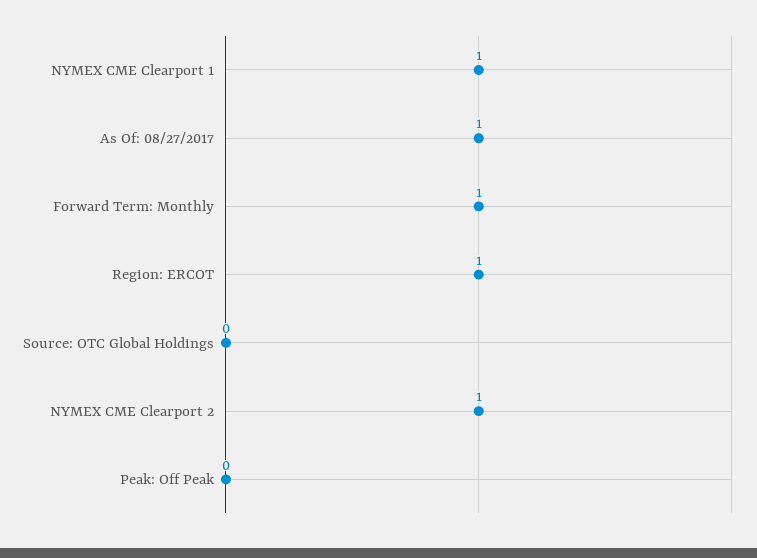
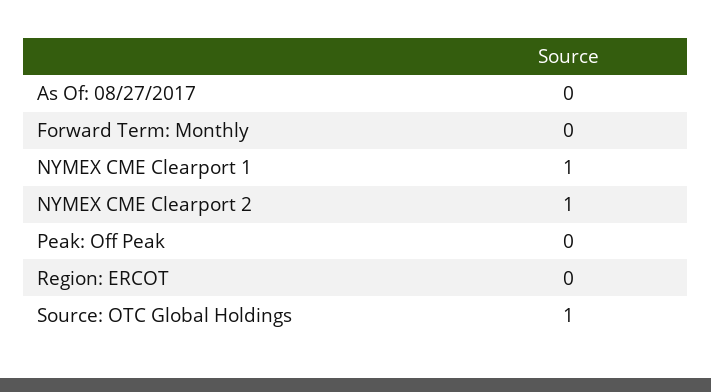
As Of: 08/27/2017: 1 -> 0
Forward Term: Monthly: 1 -> 0
Region: ERCOT: 1 -> 0
Source: OTC Global Holdings: 0 -> 1

